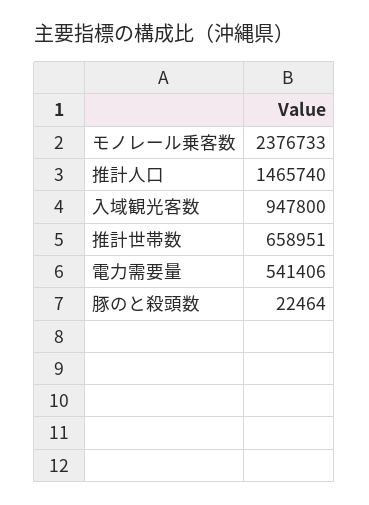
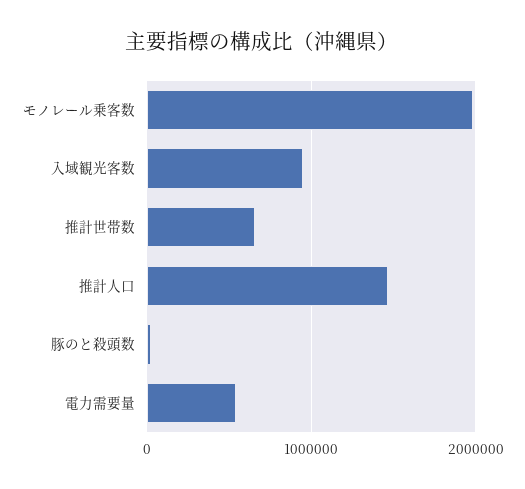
モノレール乗客数: 2376733 -> 2000000

